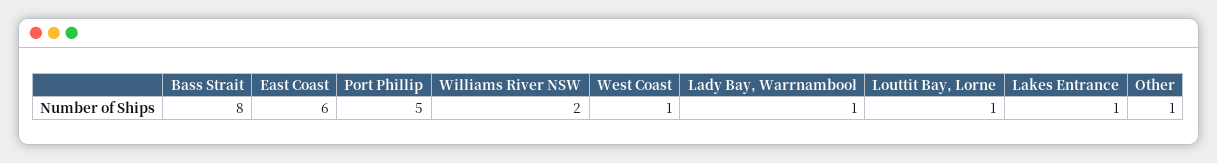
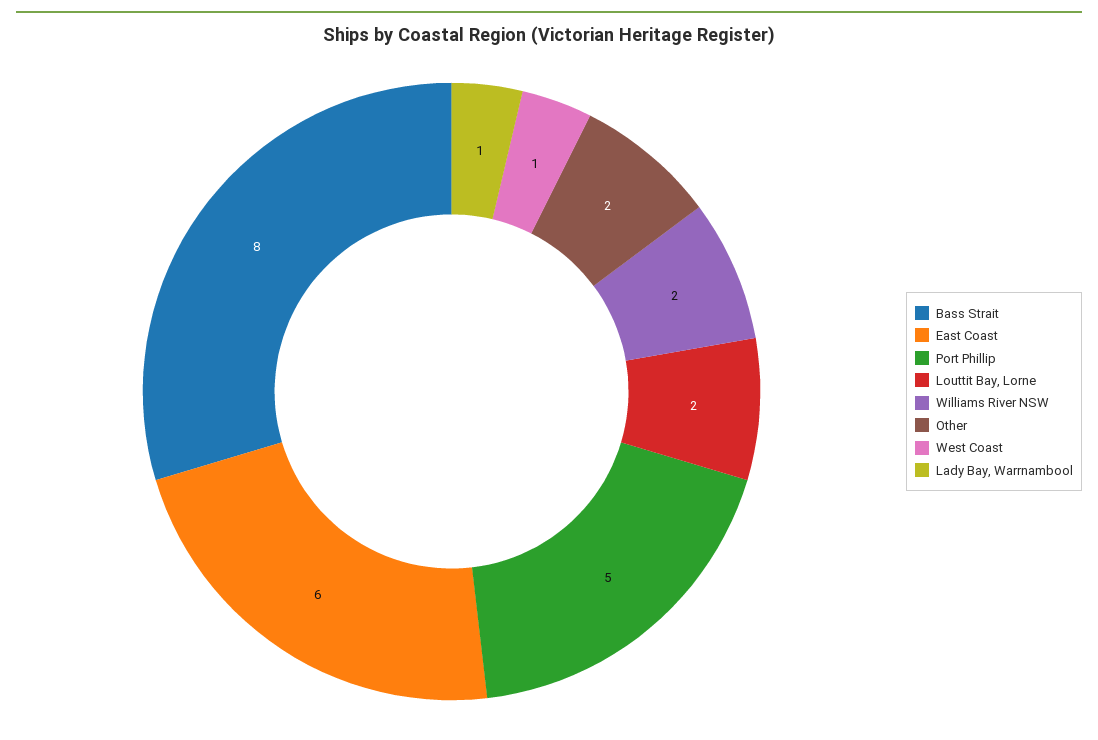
Louttit Bay, Lorne: 1 -> 2
Lakes Entrance: 1 -> none
Other: 1 -> 2

